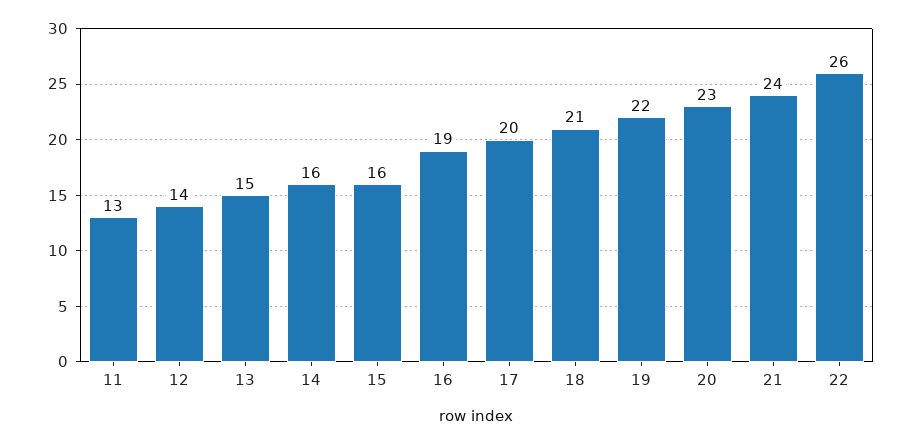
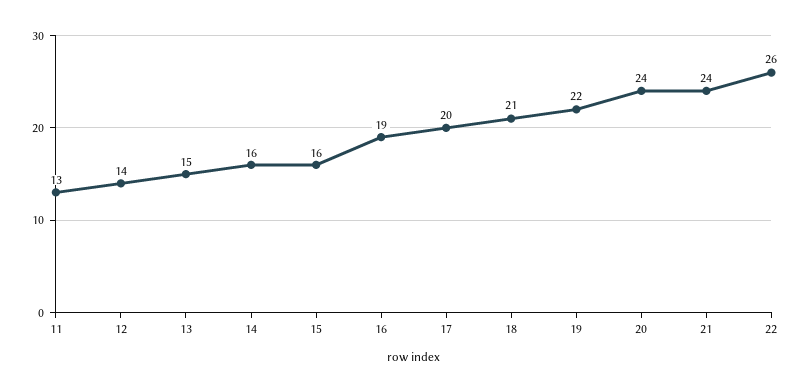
20: 23 -> 24

